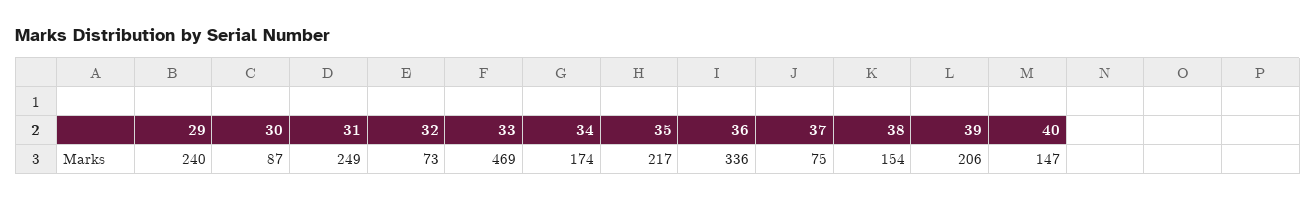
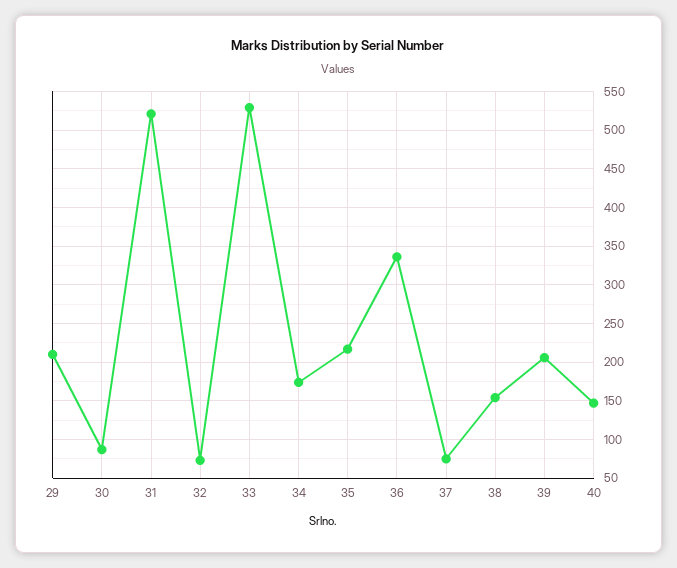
29: 240 -> 210
31: 249 -> 520
33: 469 -> 530

